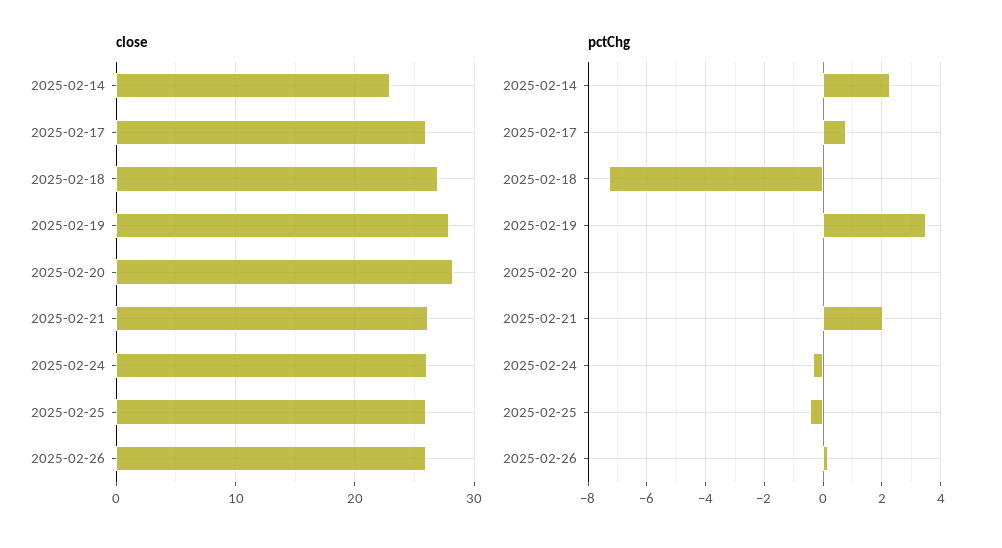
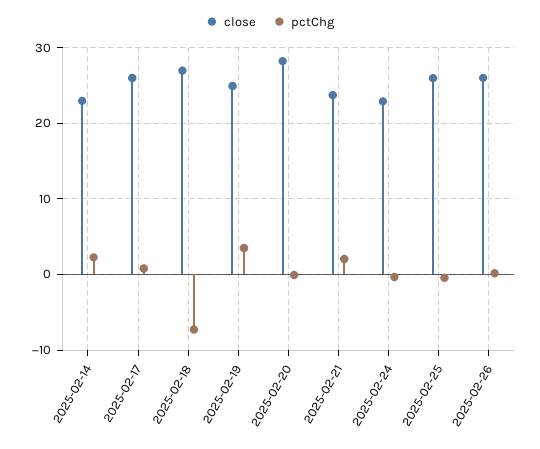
close, 2025-02-19: 28 -> 25
close, 2025-02-21: 26 -> 24
close, 2025-02-24: 26 -> 23

